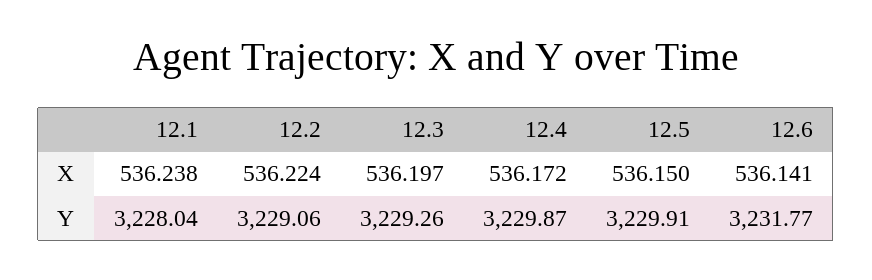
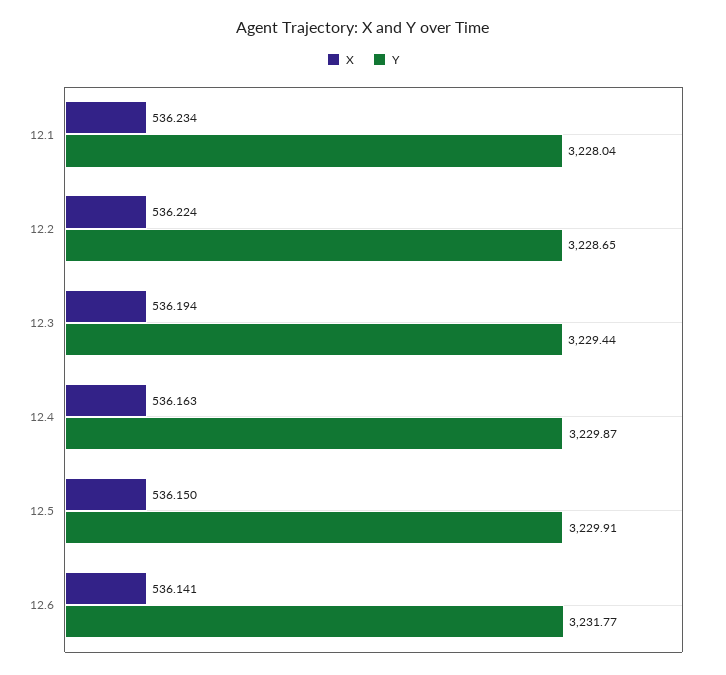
X, 12.1: 536.238 -> 536.234
X, 12.3: 536.197 -> 536.194
X, 12.4: 536.172 -> 536.163
Y, 12.2: 3229.06 -> 3228.65
Y, 12.3: 3229.26 -> 3229.44

